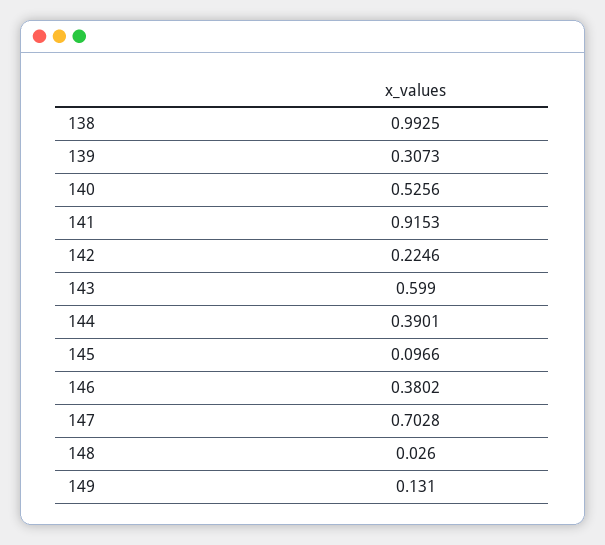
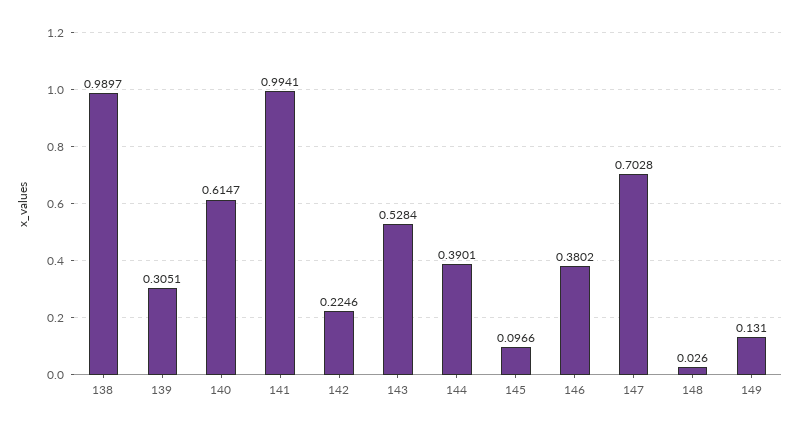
138: 0.9925 -> 0.9897
139: 0.3073 -> 0.3051
140: 0.5256 -> 0.6147
141: 0.9153 -> 0.9941
143: 0.599 -> 0.5284

